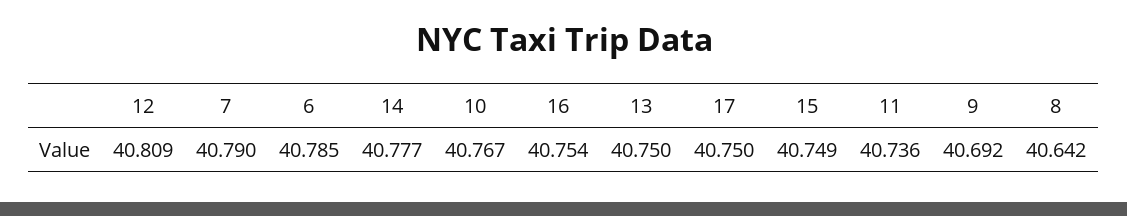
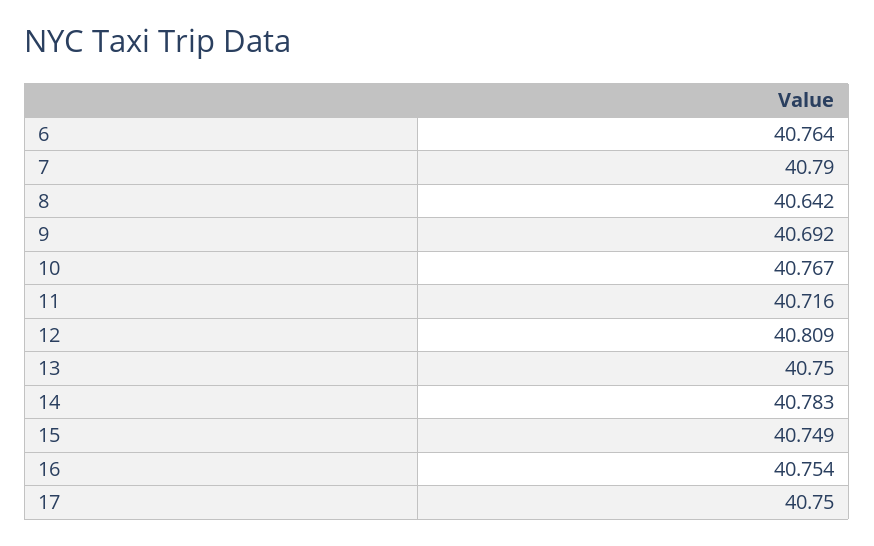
6: 40.785 -> 40.764
14: 40.777 -> 40.783
11: 40.736 -> 40.716

